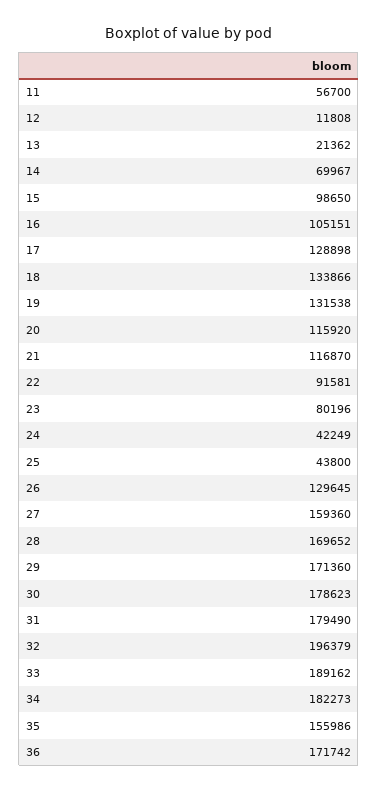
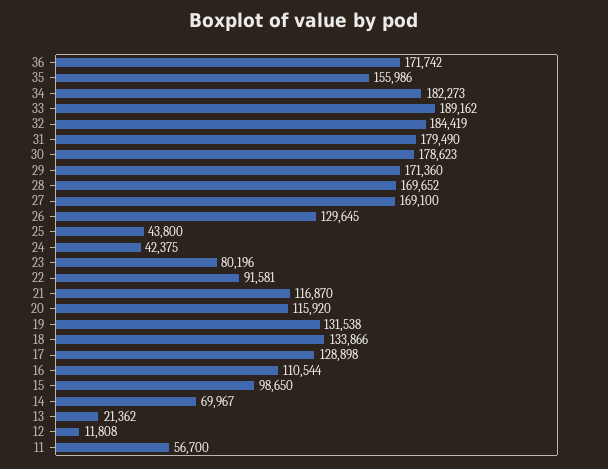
16: 105151 -> 110544
24: 42249 -> 42375
27: 159360 -> 169100
32: 196379 -> 184419

